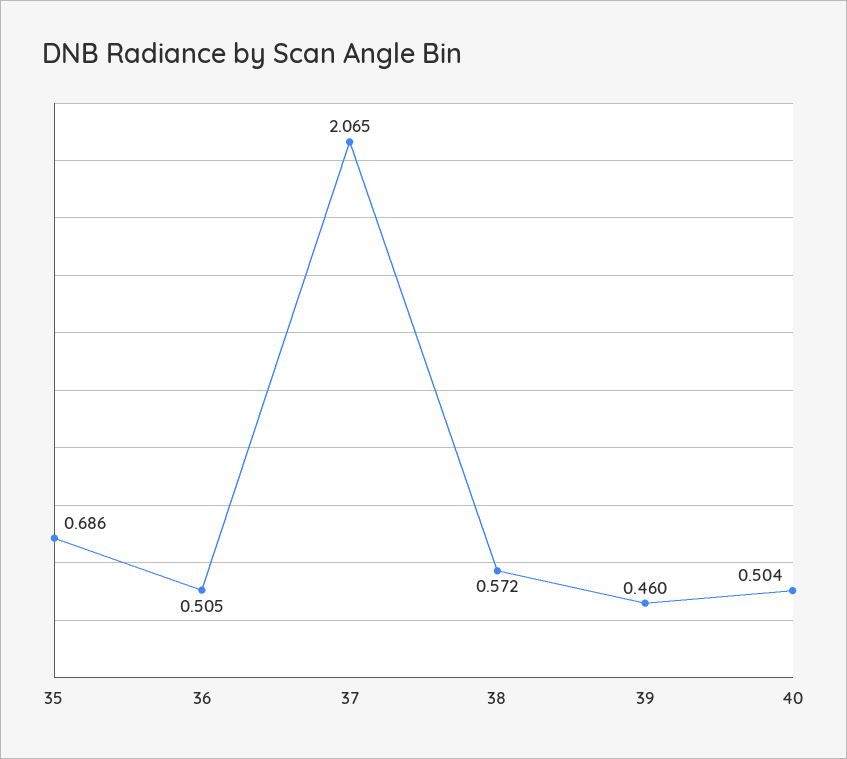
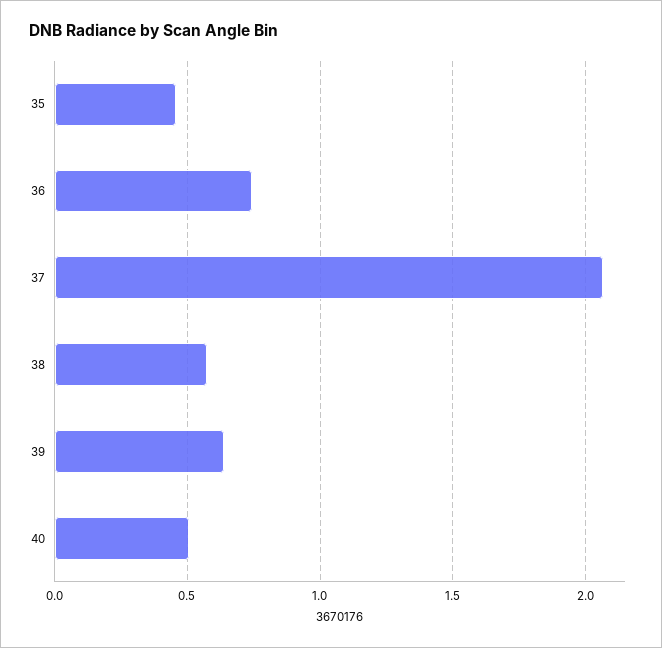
35: 0.686 -> 0.45
36: 0.505 -> 0.75
39: 0.46 -> 0.65

